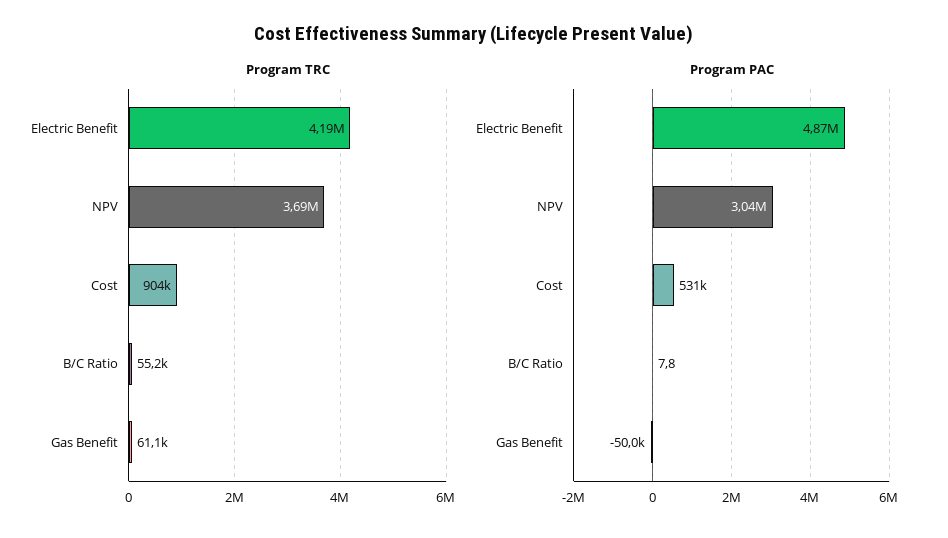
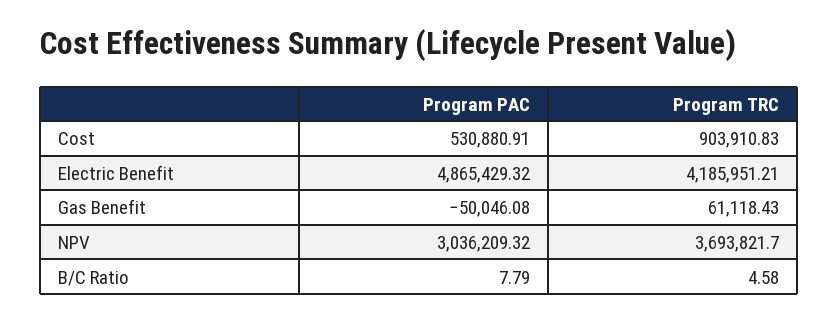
Program TRC, B/C Ratio: 55200 -> 4.58

